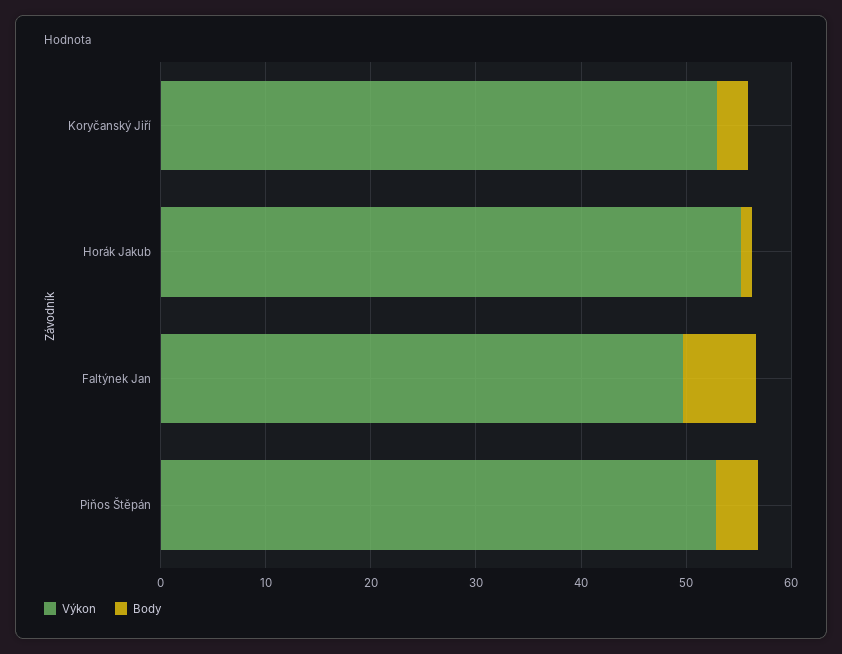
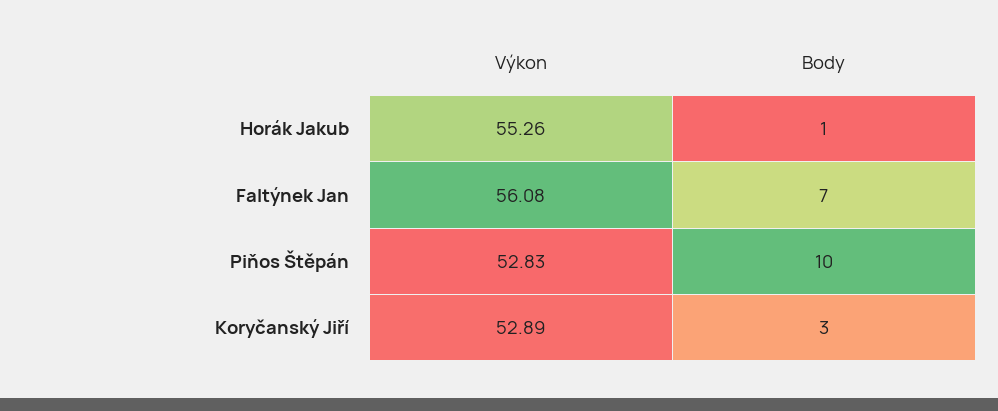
Výkon, Faltýnek Jan: 50 -> 56.08
Body, Piňos Štěpán: 4 -> 10

